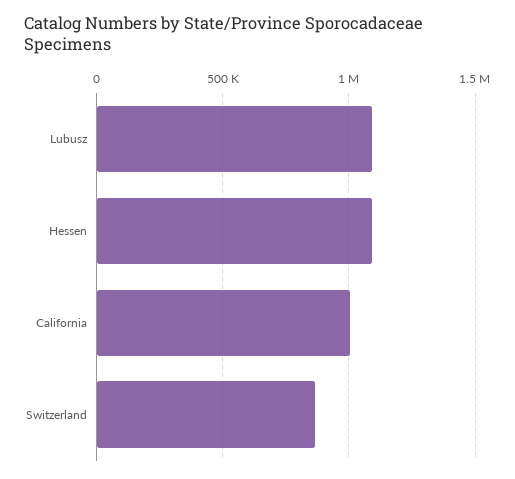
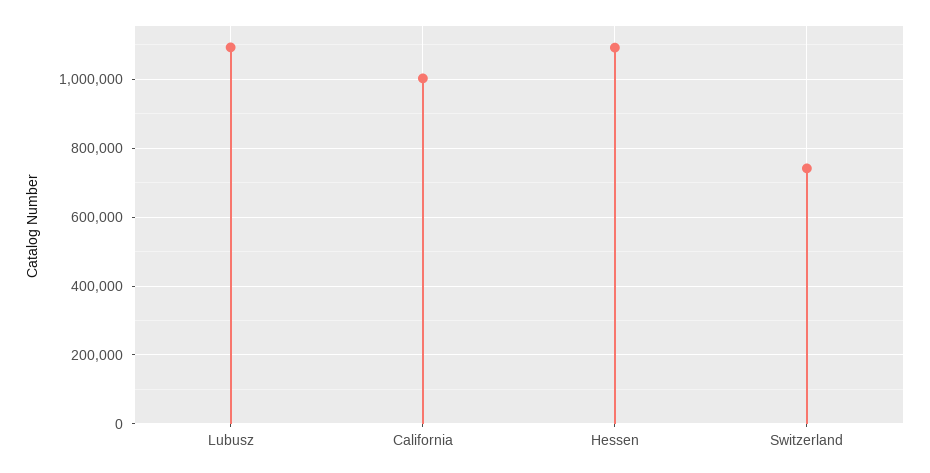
Switzerland: 850000 -> 740000

